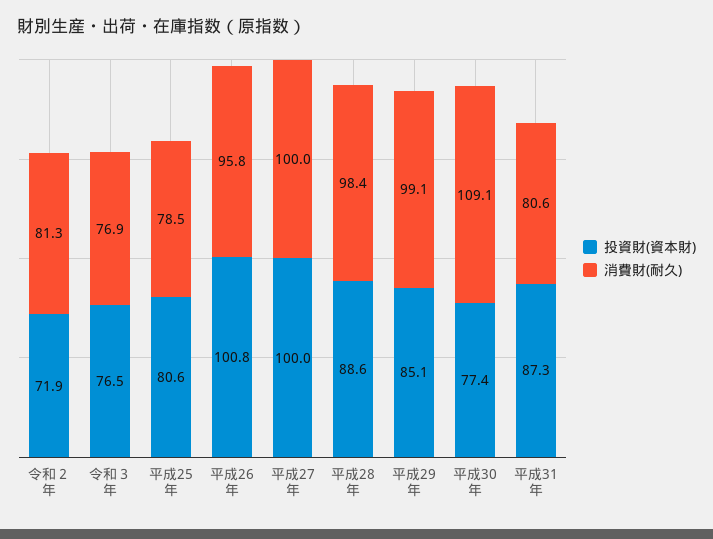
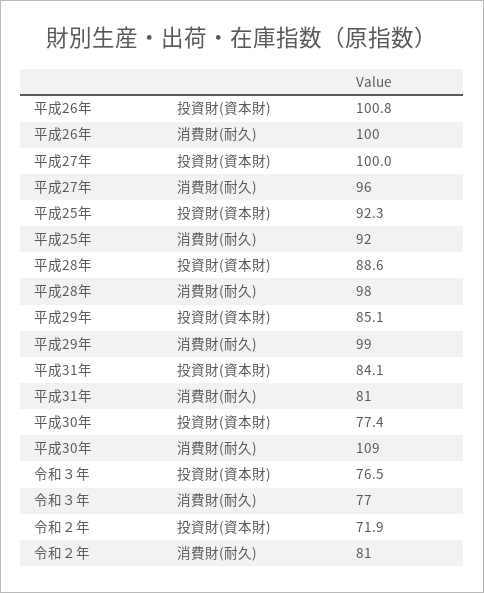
投資財(資本財), 平成25年: 80.6 -> 92.3
消費財(耐久), 平成25年: 78.5 -> 92
消費財(耐久), 平成26年: 95.8 -> 100
消費財(耐久), 平成27年: 100 -> 96
投資財(資本財), 平成31年: 87.3 -> 84.1

